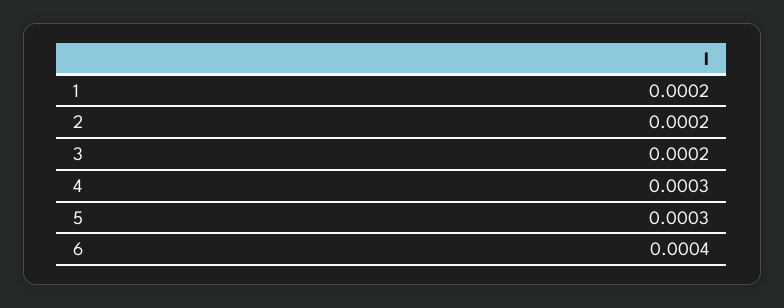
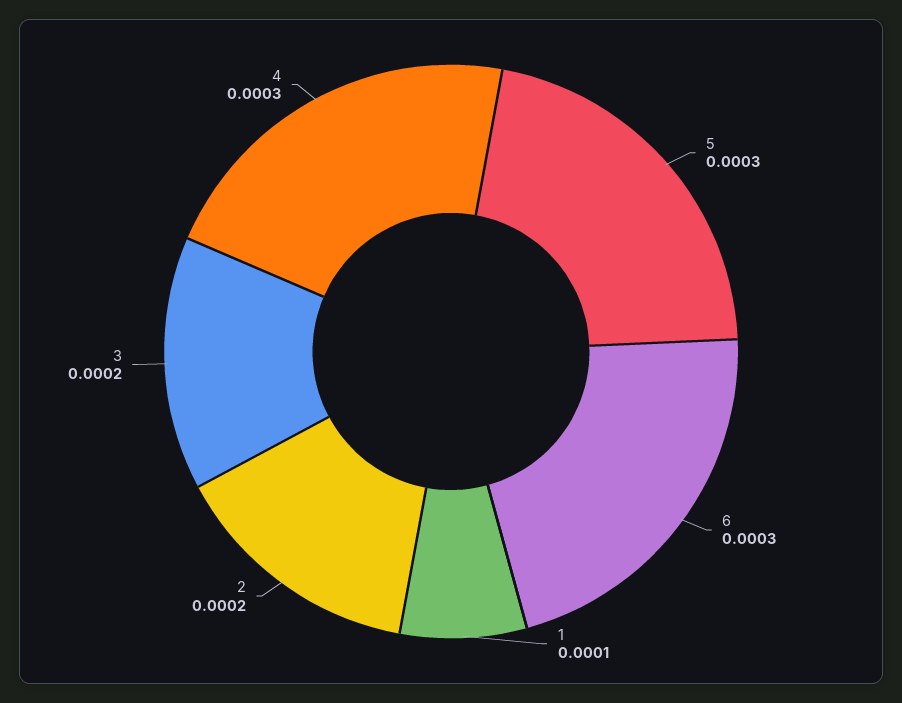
1: 0.0002 -> 0.0001
6: 0.0004 -> 0.0003

